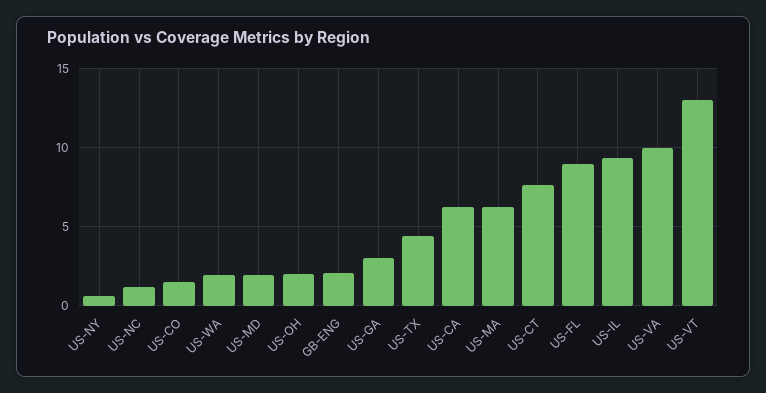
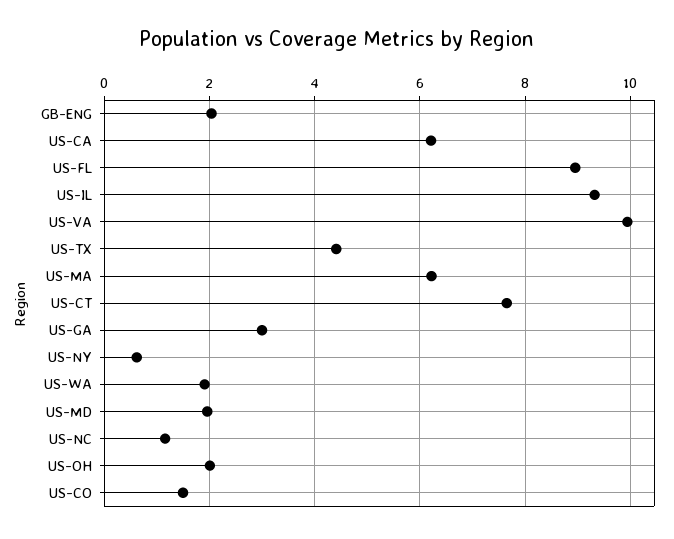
US-VT: 13 -> none

